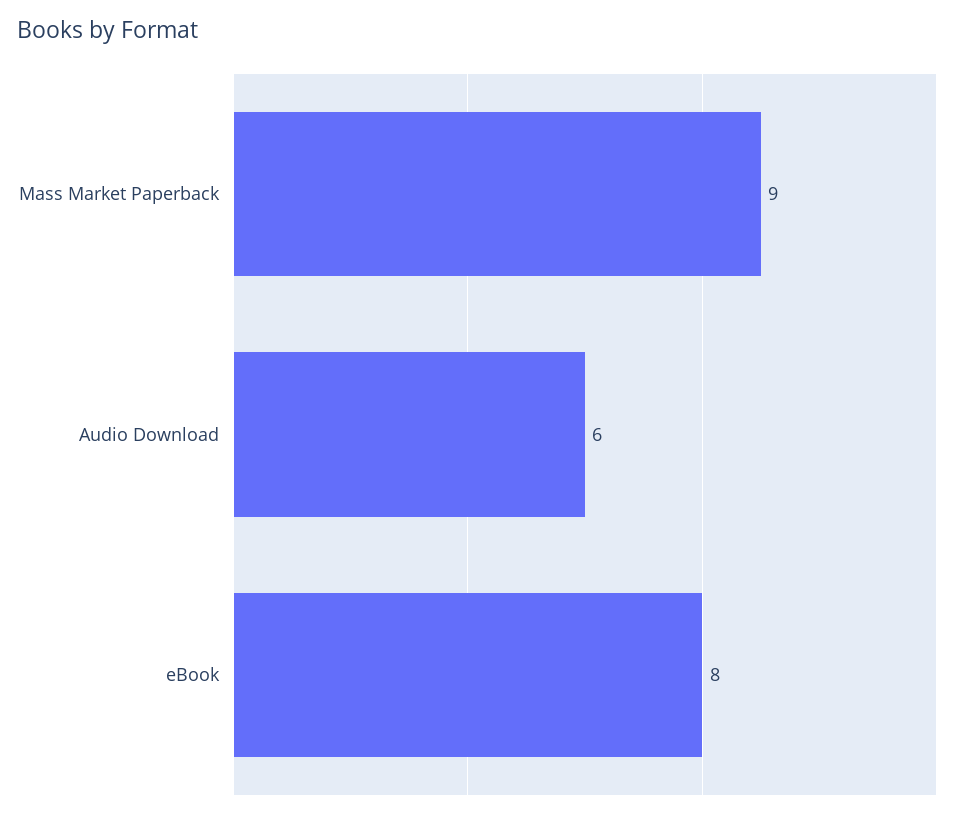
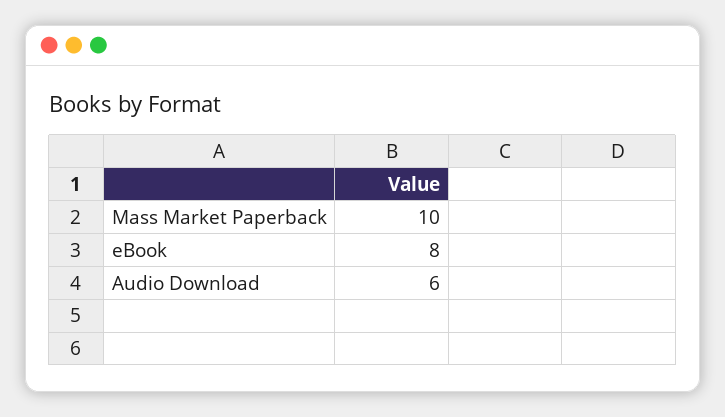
Mass Market Paperback: 9 -> 10

